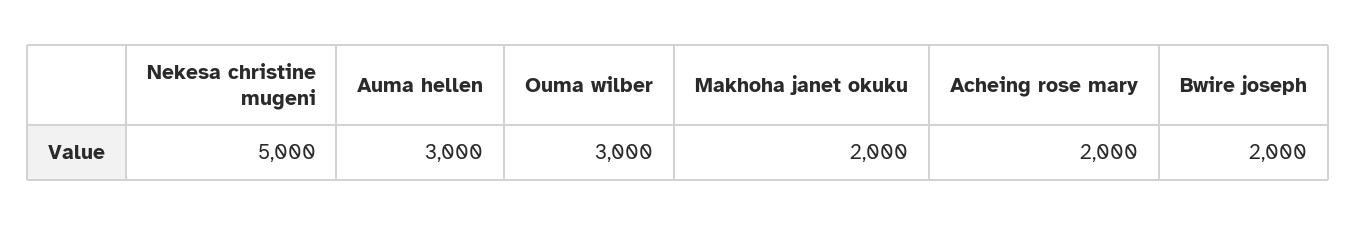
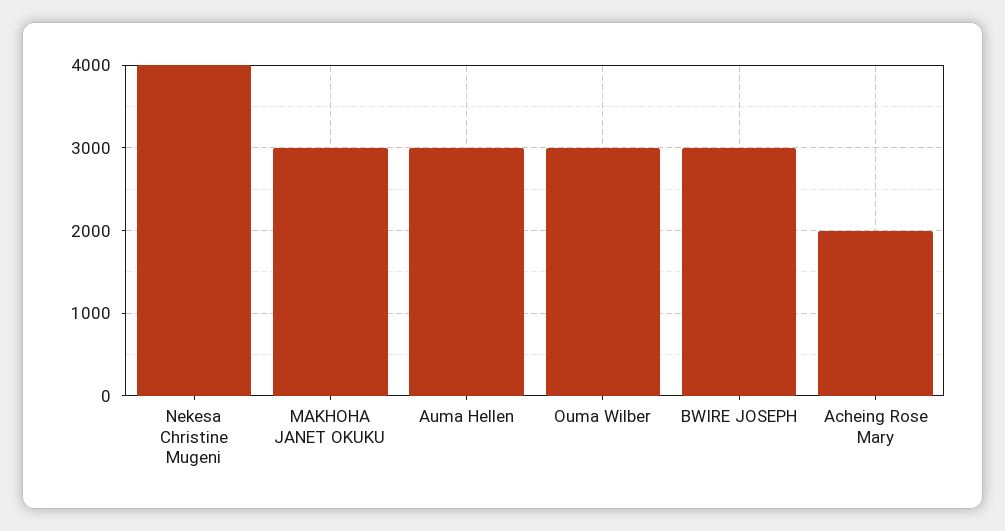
Nekesa christine mugeni: 5000 -> 4000
Makhoha janet okuku: 2000 -> 3000
Bwire joseph: 2000 -> 3000

